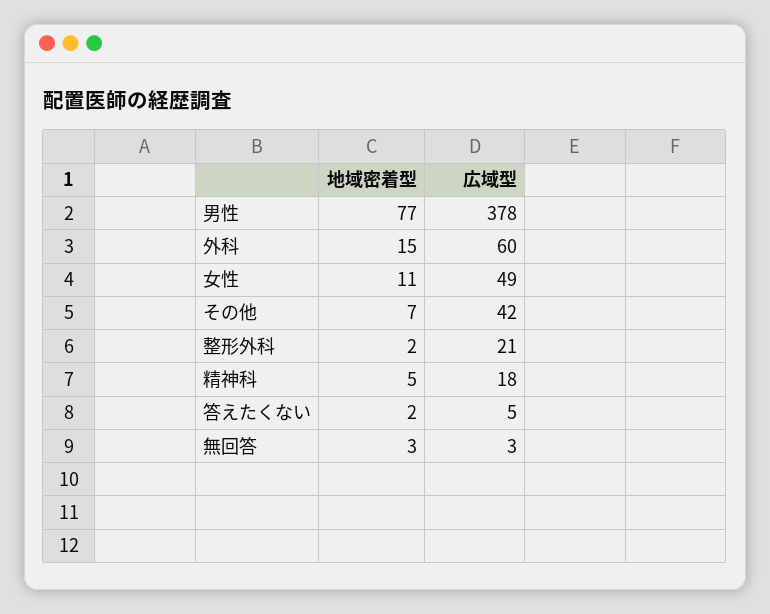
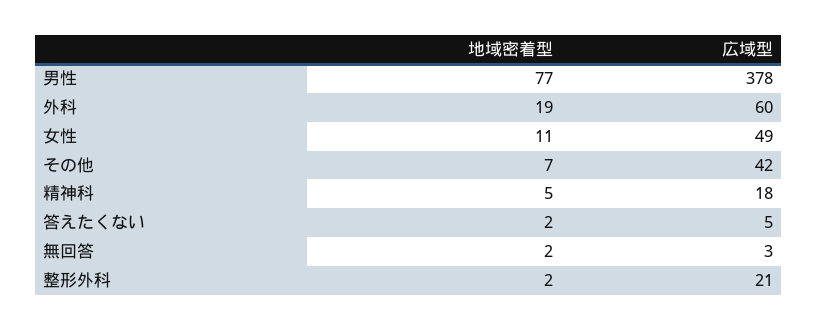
地域密着型, 外科: 15 -> 19
地域密着型, 無回答: 3 -> 2

